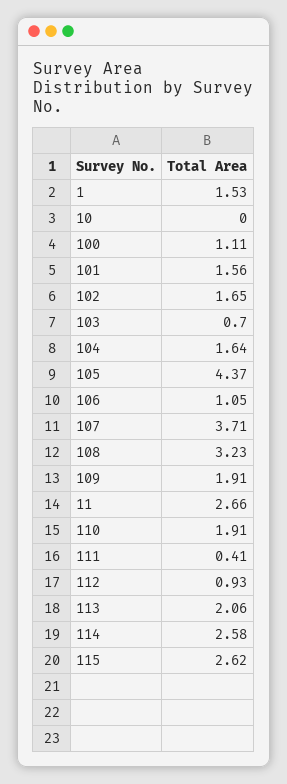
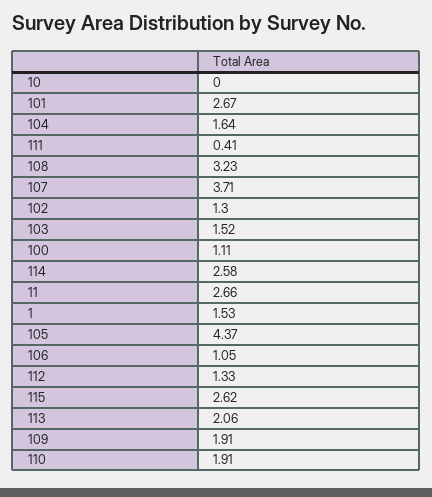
101: 1.56 -> 2.67
102: 1.65 -> 1.3
103: 0.7 -> 1.52
112: 0.93 -> 1.33

